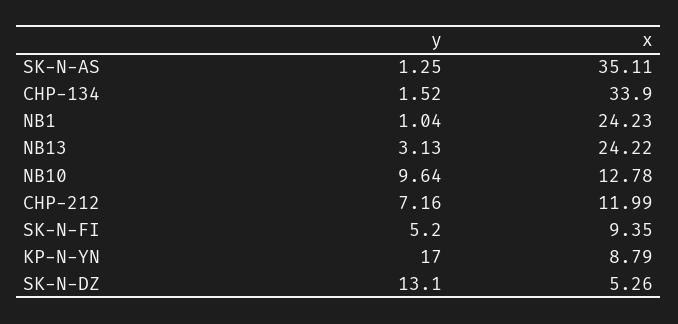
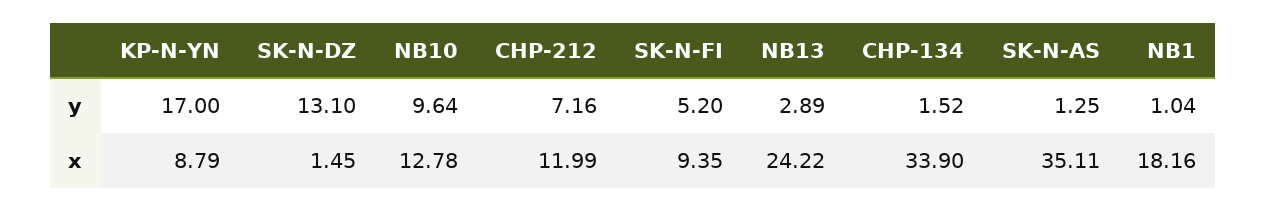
x, NB1: 24.23 -> 18.16
y, NB13: 3.13 -> 2.89
x, SK-N-DZ: 5.26 -> 1.45

